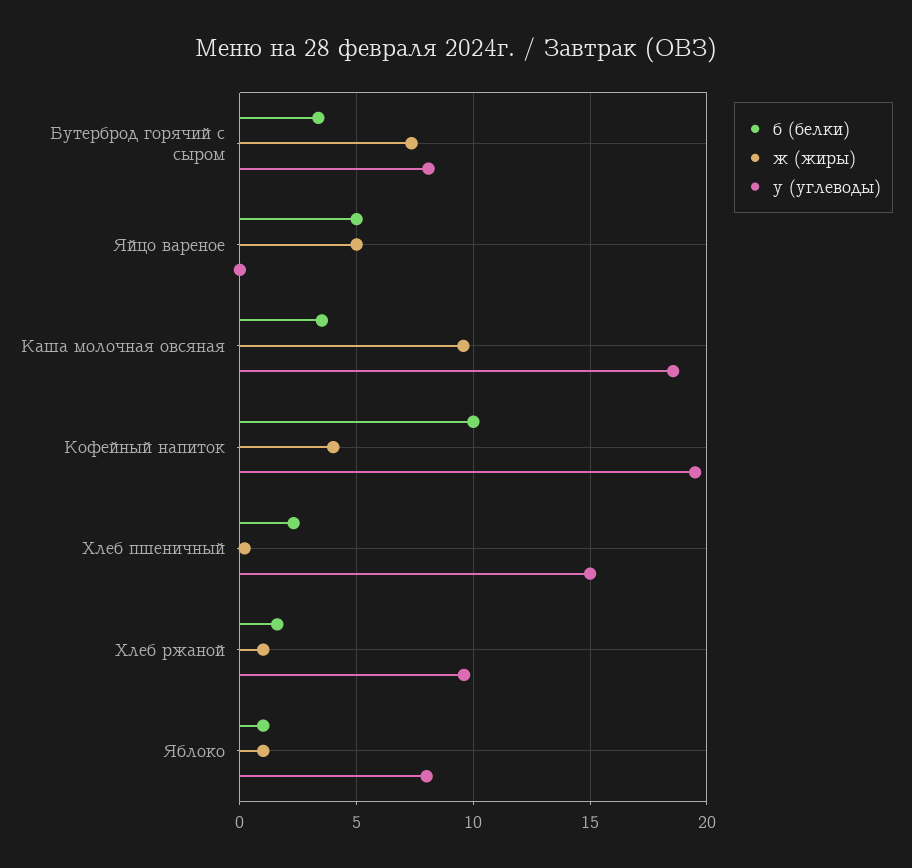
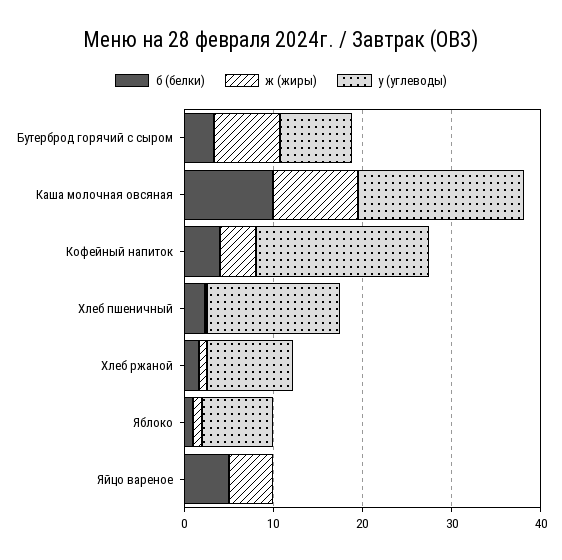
б (белки), Каша молочная овсяная: 3.5 -> 10
б (белки), Кофейный напиток: 10 -> 4

